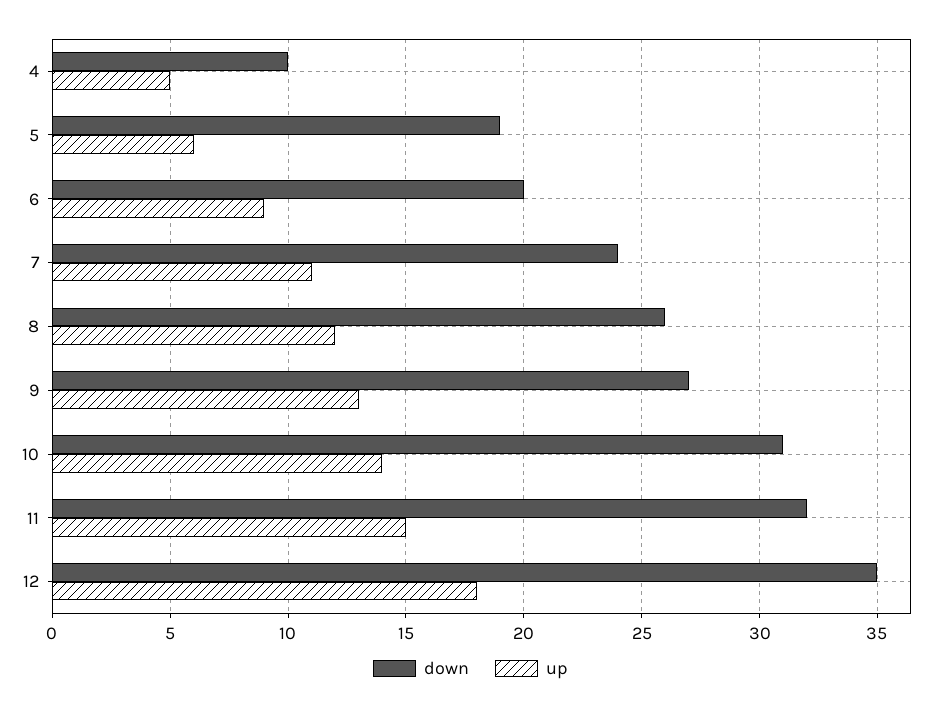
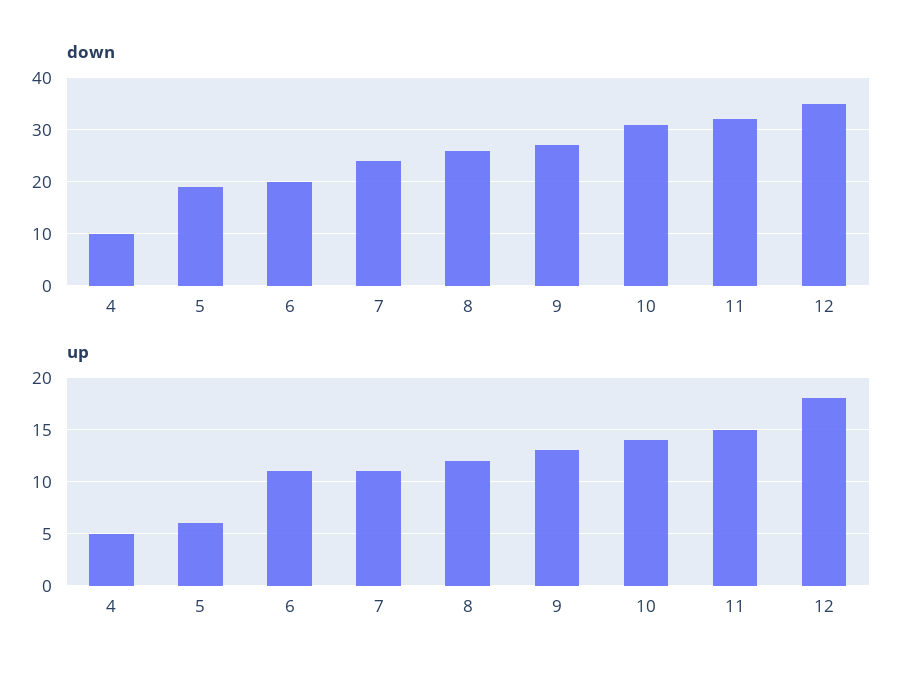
up, 6: 9 -> 11

